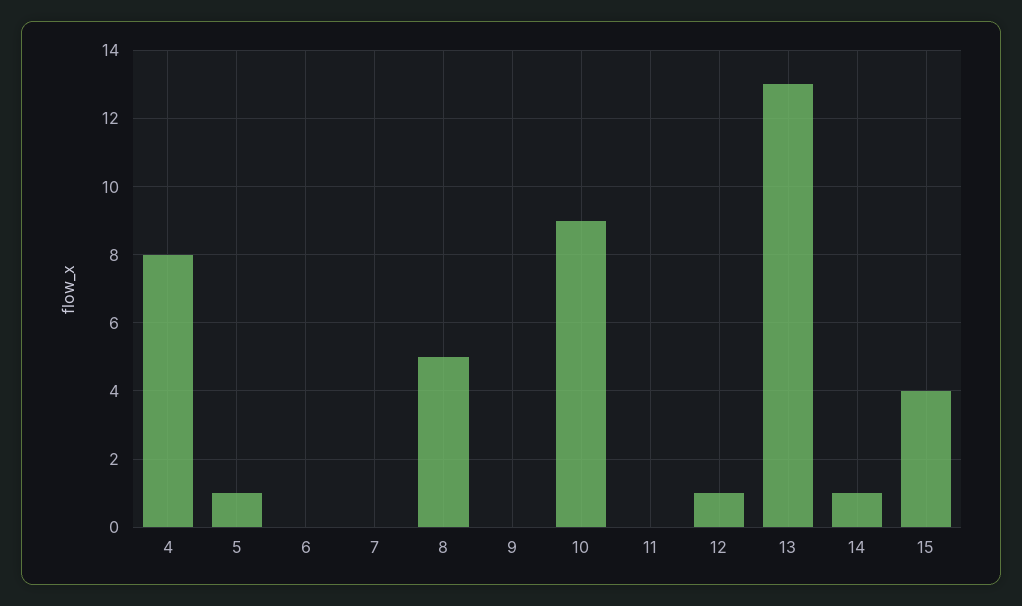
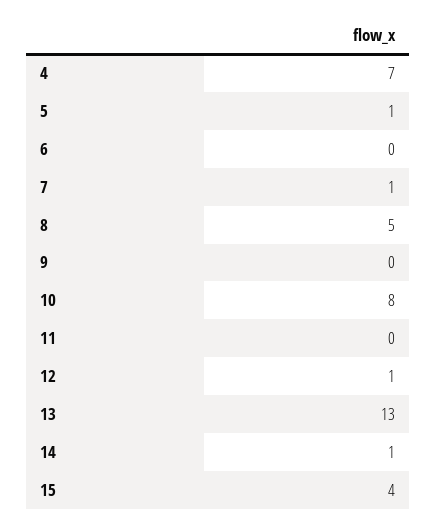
4: 8 -> 7
7: 0 -> 1
10: 9 -> 8

